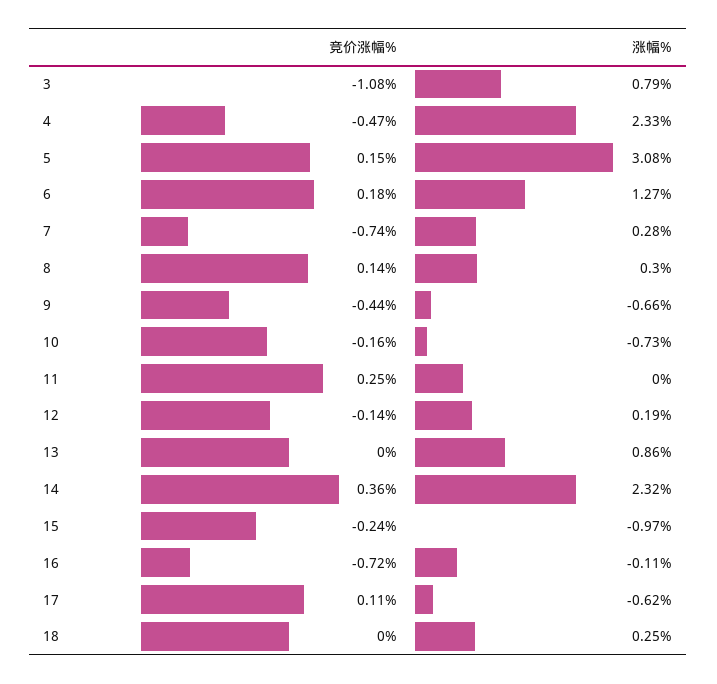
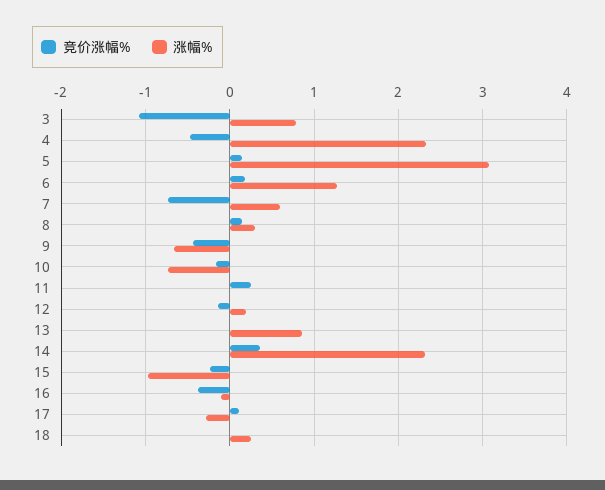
涨幅%, 7: 0.28 -> 0.6
竞价涨幅%, 16: -0.72 -> -0.4
涨幅%, 17: -0.62 -> -0.3

